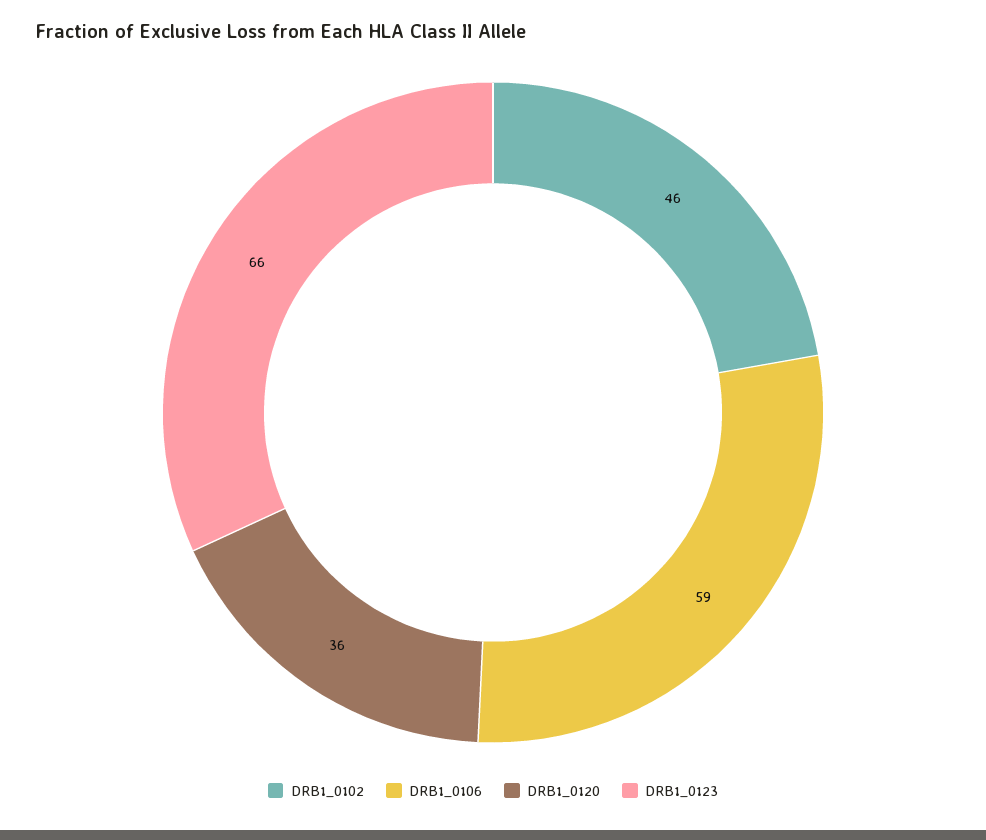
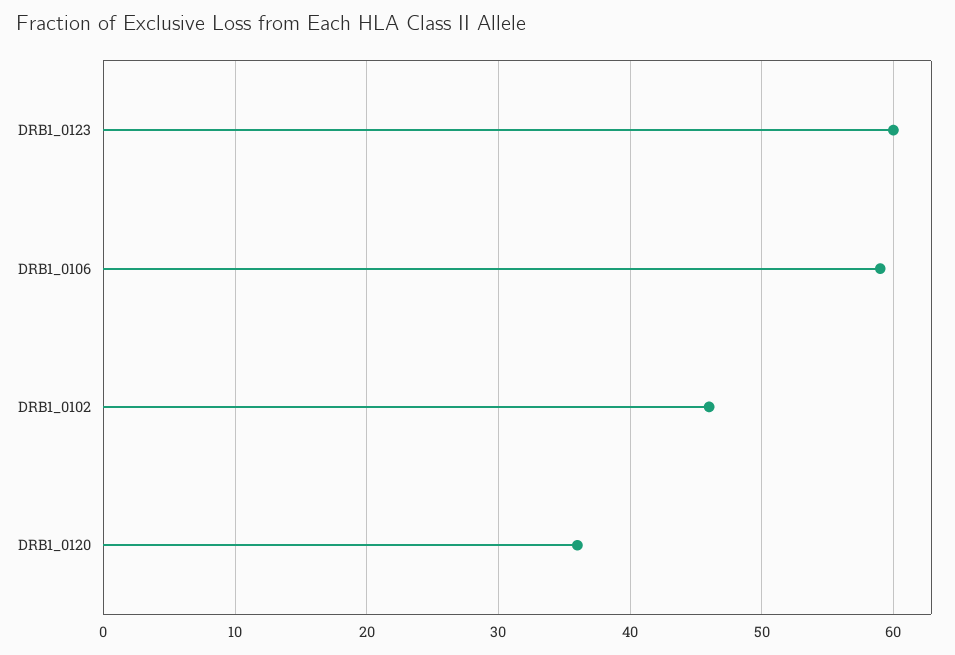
DRB1_0123: 66 -> 60

